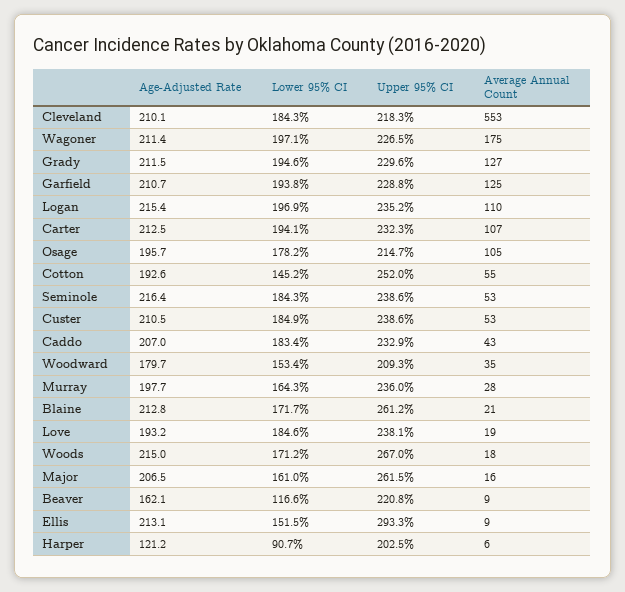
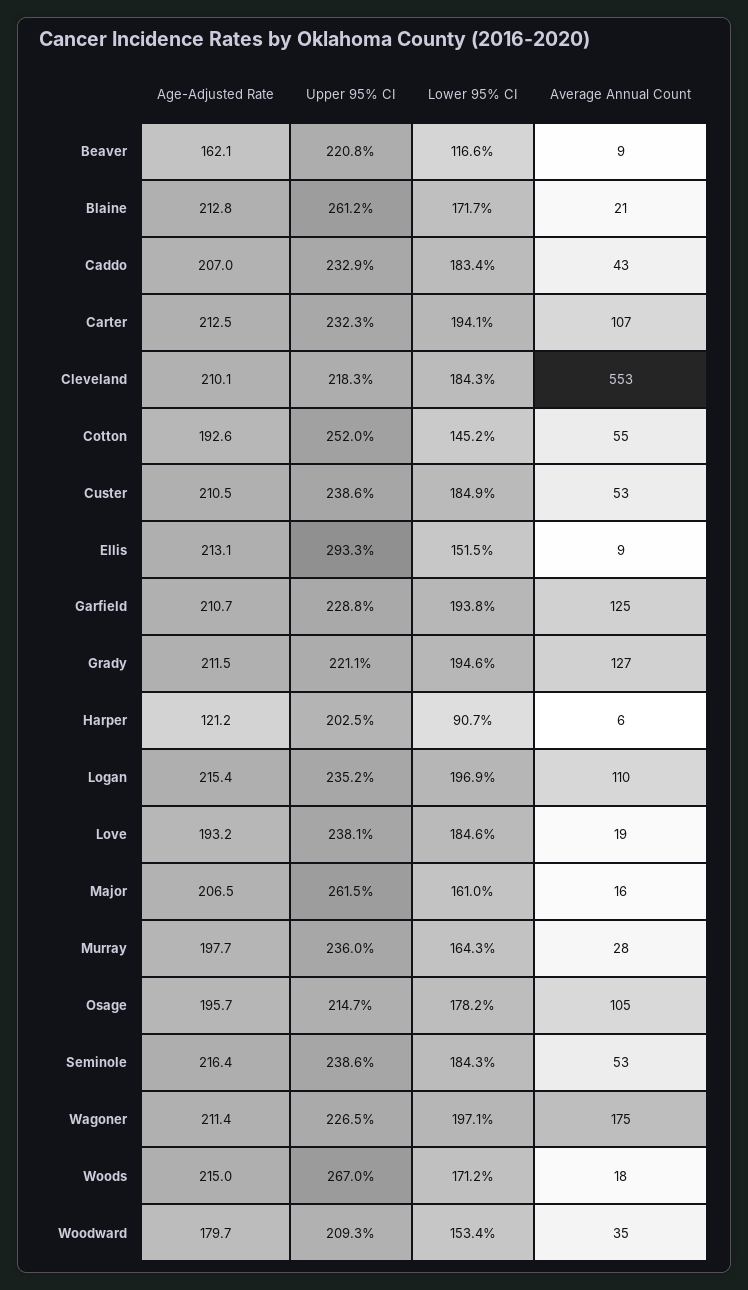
Upper 95% CI, Grady: 229.6 -> 221.1

